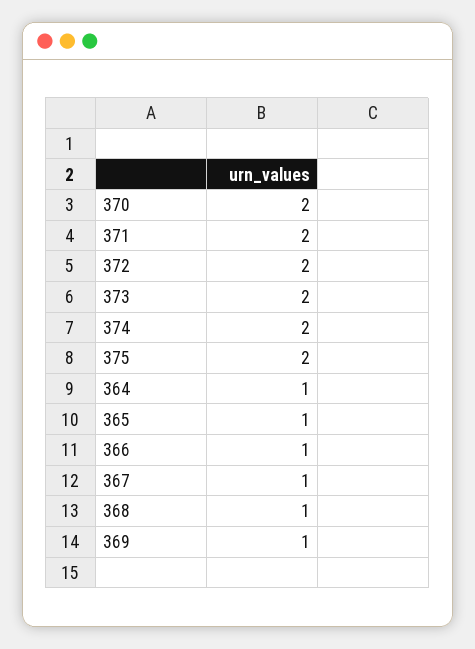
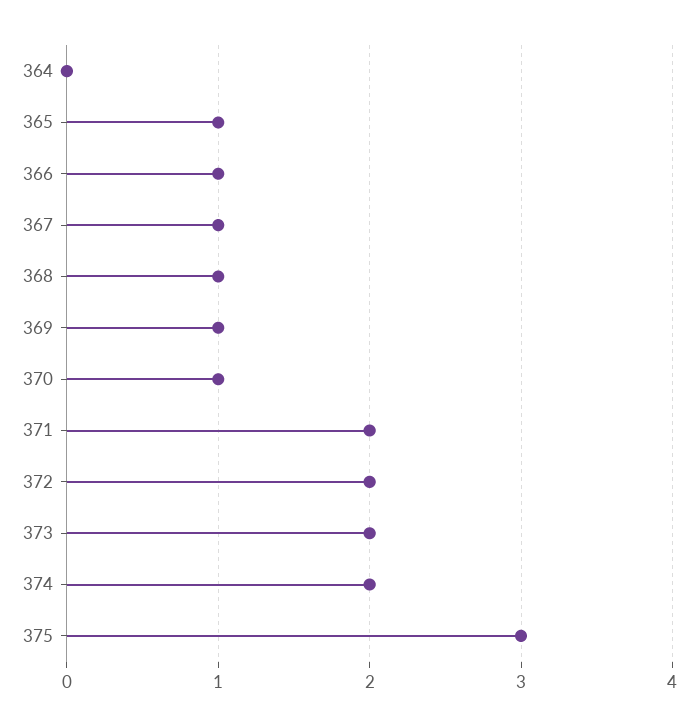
370: 2 -> 1
375: 2 -> 3
364: 1 -> 0

